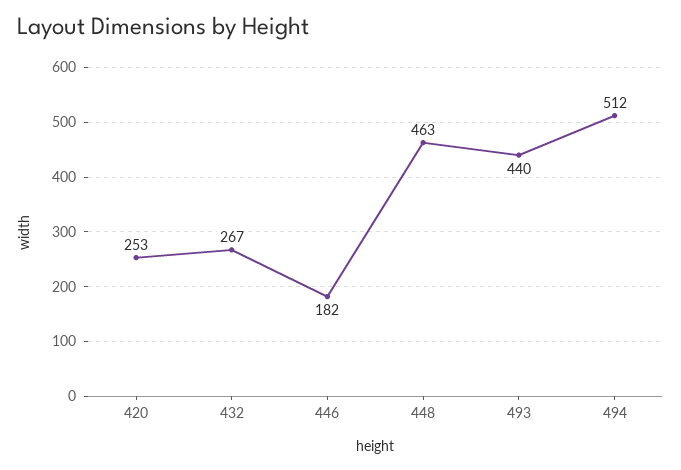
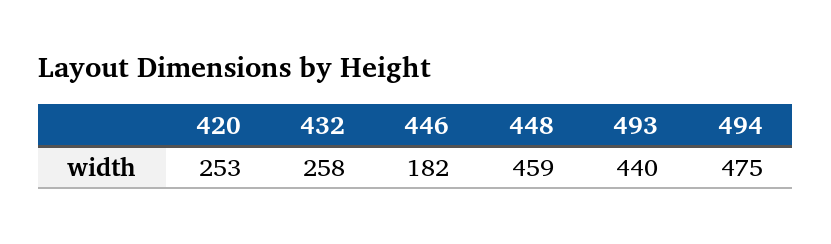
432: 267 -> 258
448: 463 -> 459
494: 512 -> 475

